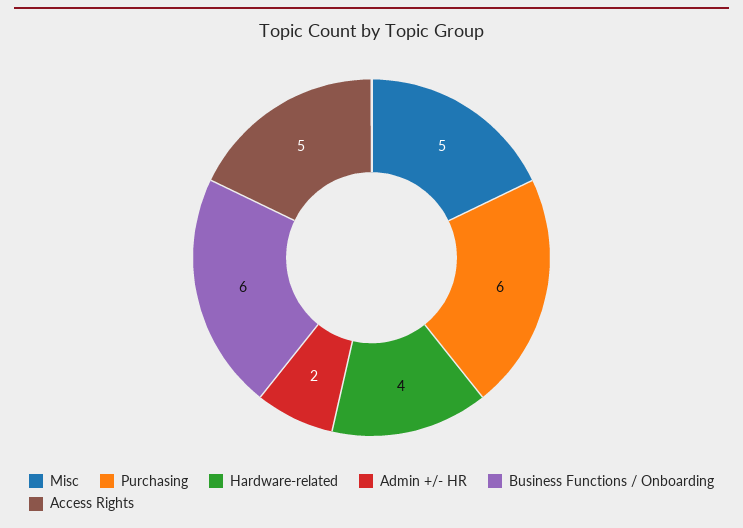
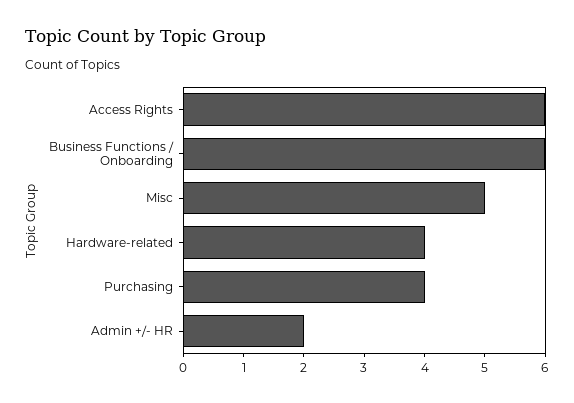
Purchasing: 6 -> 4
Access Rights: 5 -> 6

